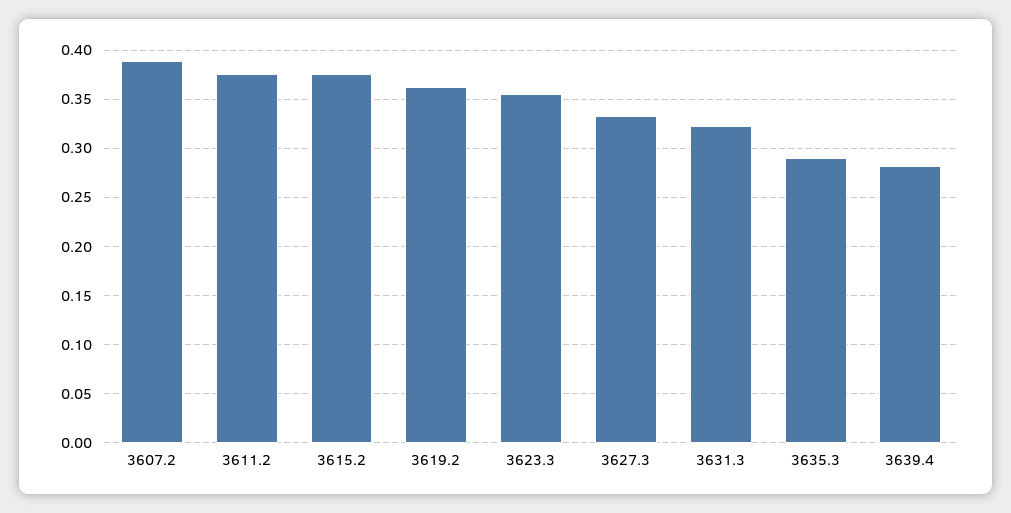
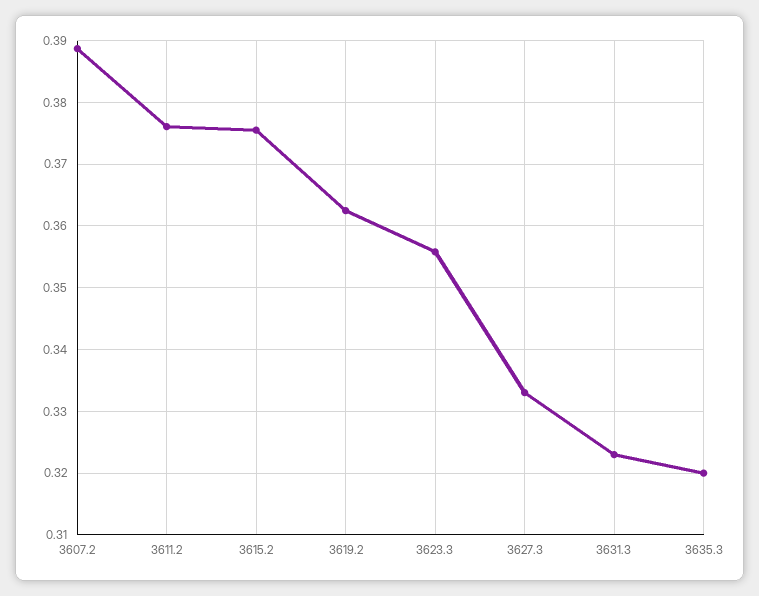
3635.3: 0.29 -> 0.32
3639.4: 0.28 -> none

